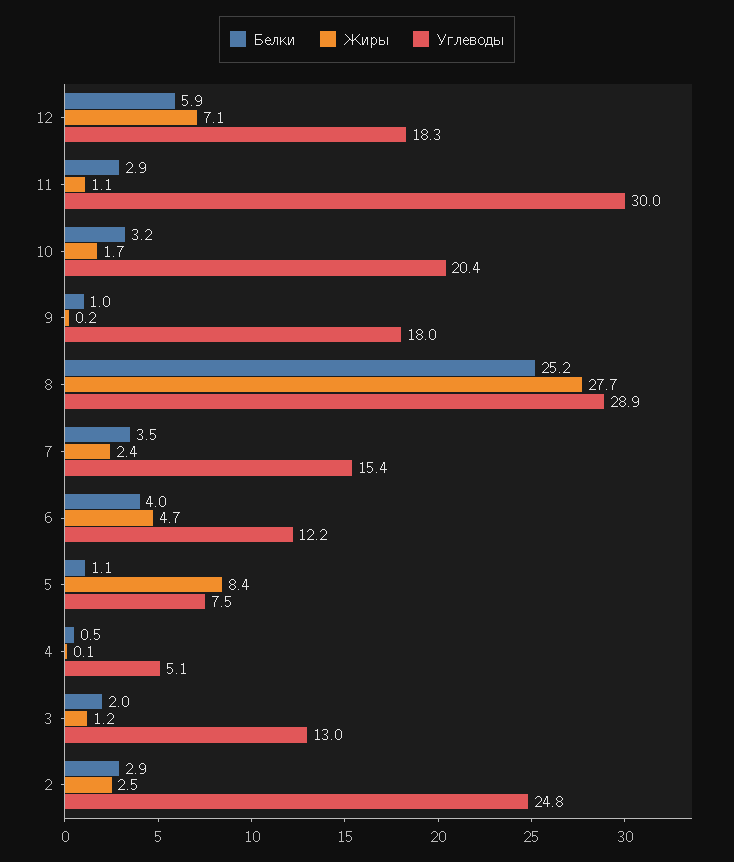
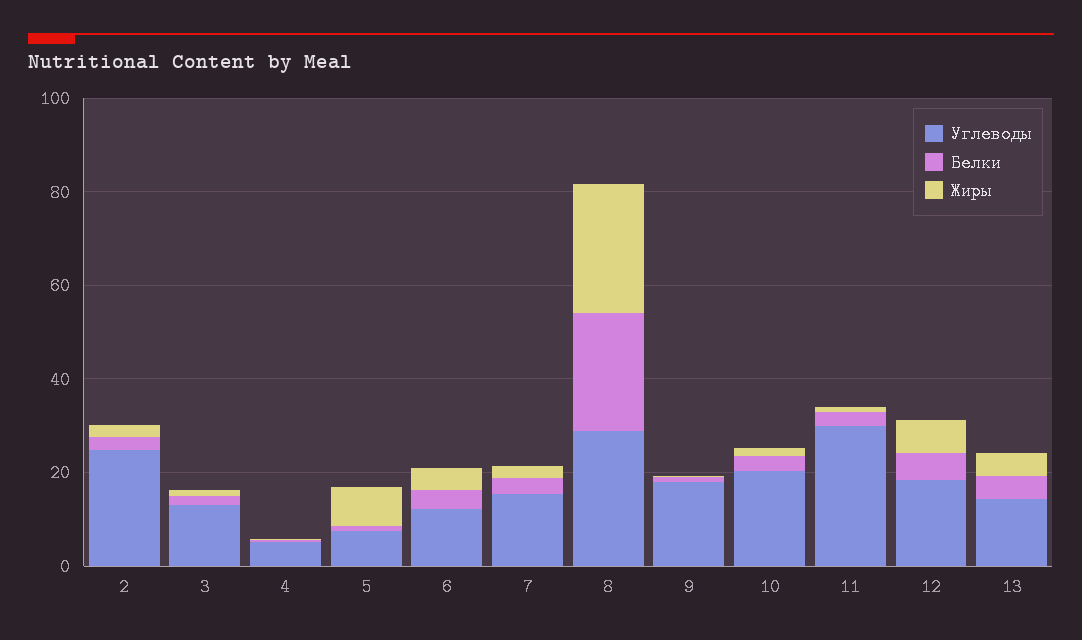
Углеводы, 13: none -> 15
Белки, 13: none -> 5
Жиры, 13: none -> 5

